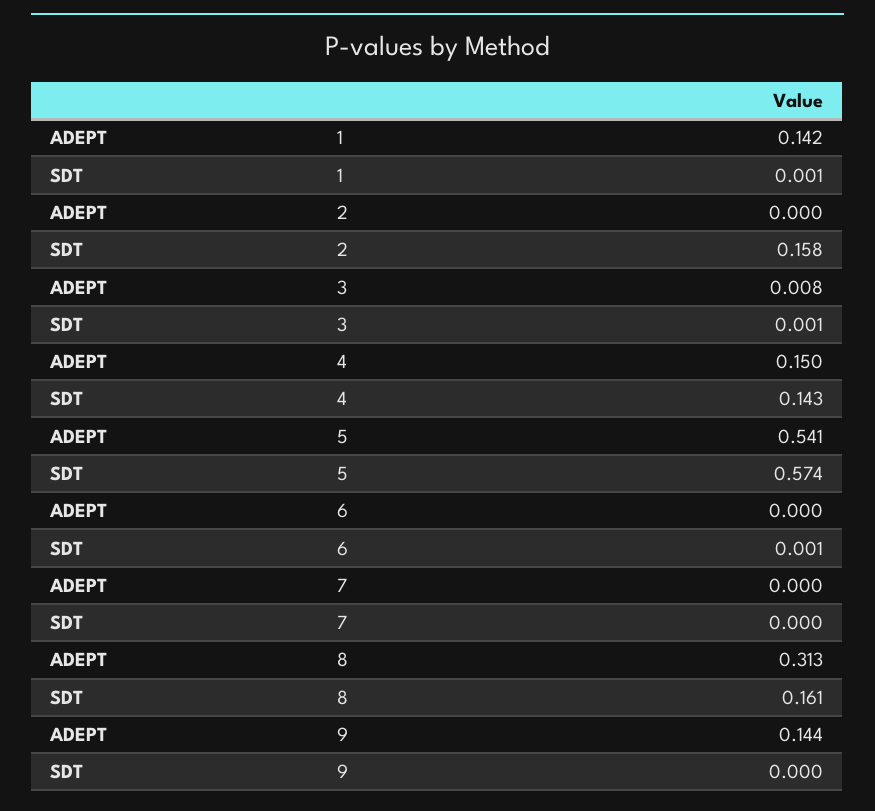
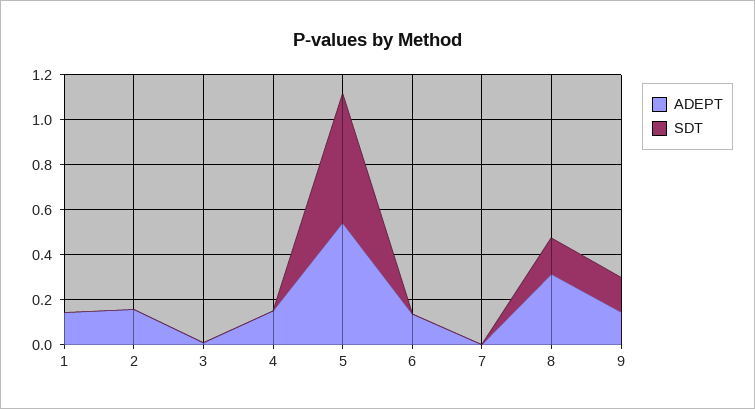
ADEPT, 2: 0 -> 0.15
SDT, 2: 0.158 -> 0
SDT, 4: 0.143 -> 0
ADEPT, 6: 0 -> 0.15
SDT, 9: 0 -> 0.15

